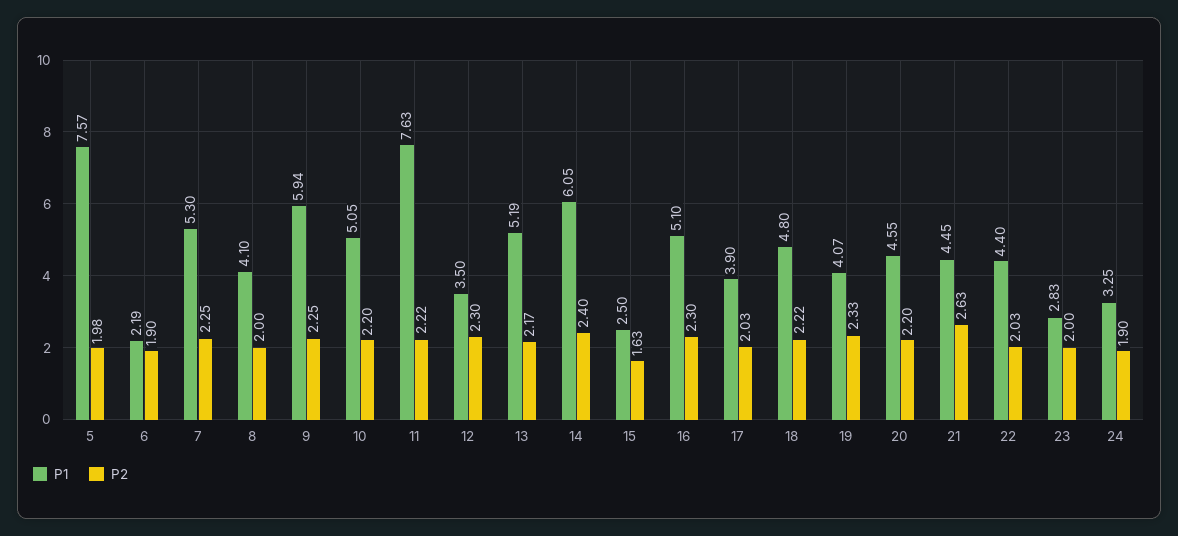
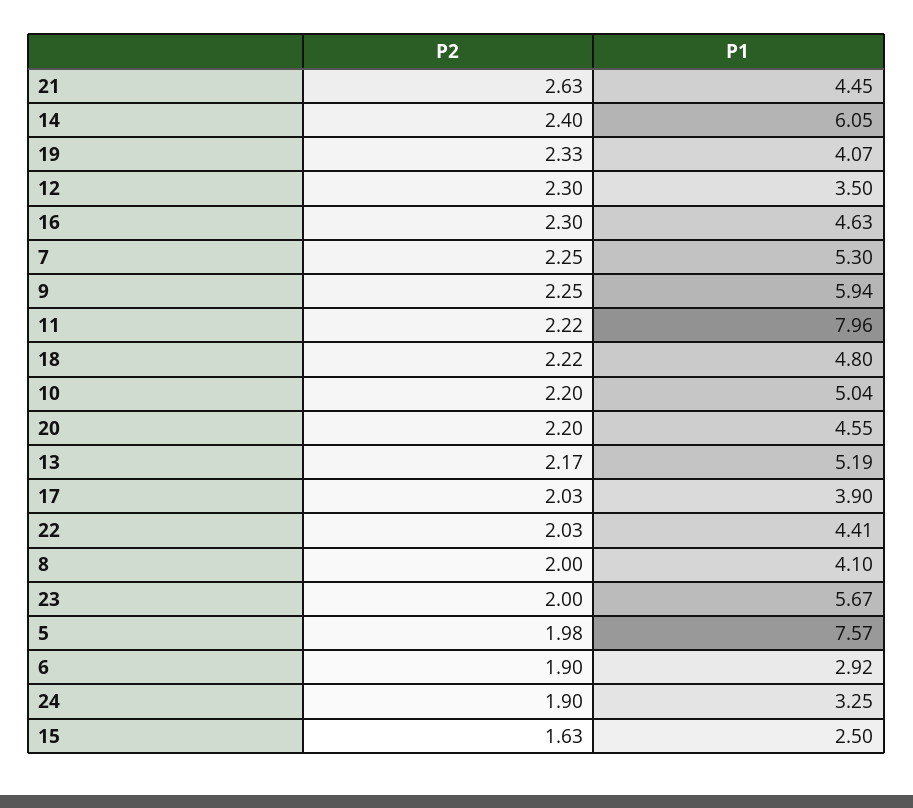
P1, 6: 2.19 -> 2.92
P1, 10: 5.05 -> 5.04
P1, 11: 7.63 -> 7.96
P1, 16: 5.1 -> 4.63
P1, 22: 4.4 -> 4.41
P1, 23: 2.83 -> 5.67

